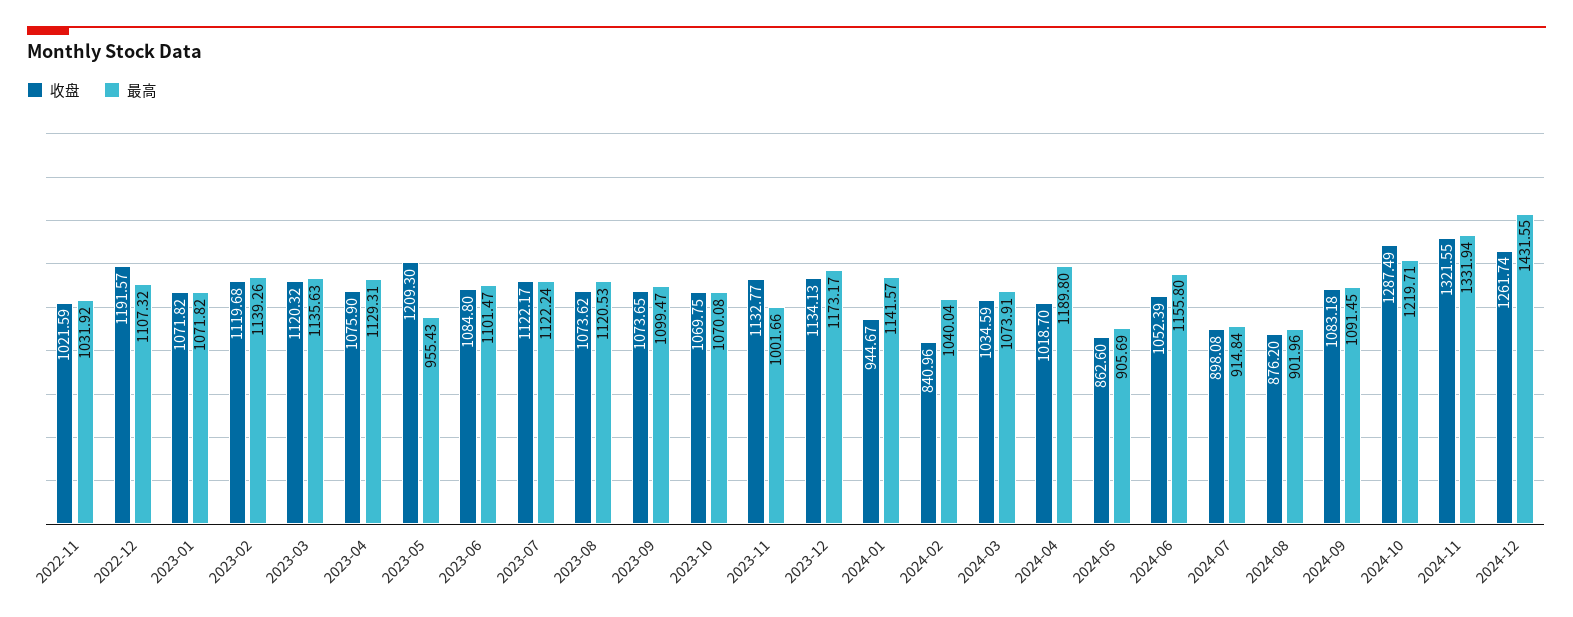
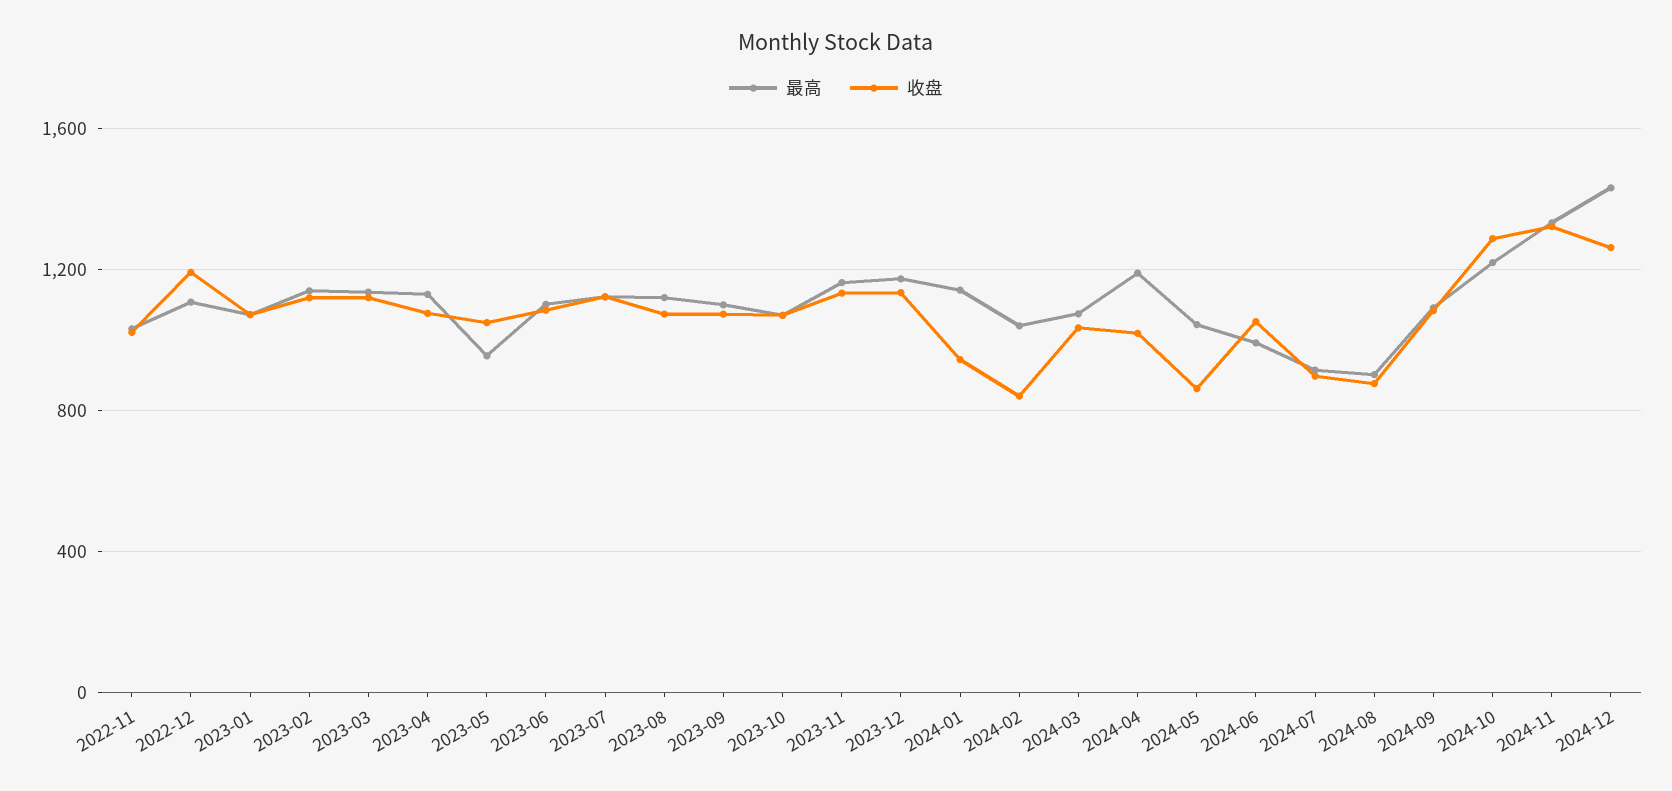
收盘, 2023-05: 1209.3 -> 1050
最高, 2023-11: 1001.66 -> 1150
最高, 2024-05: 905.69 -> 1050
最高, 2024-06: 1155.8 -> 1000

